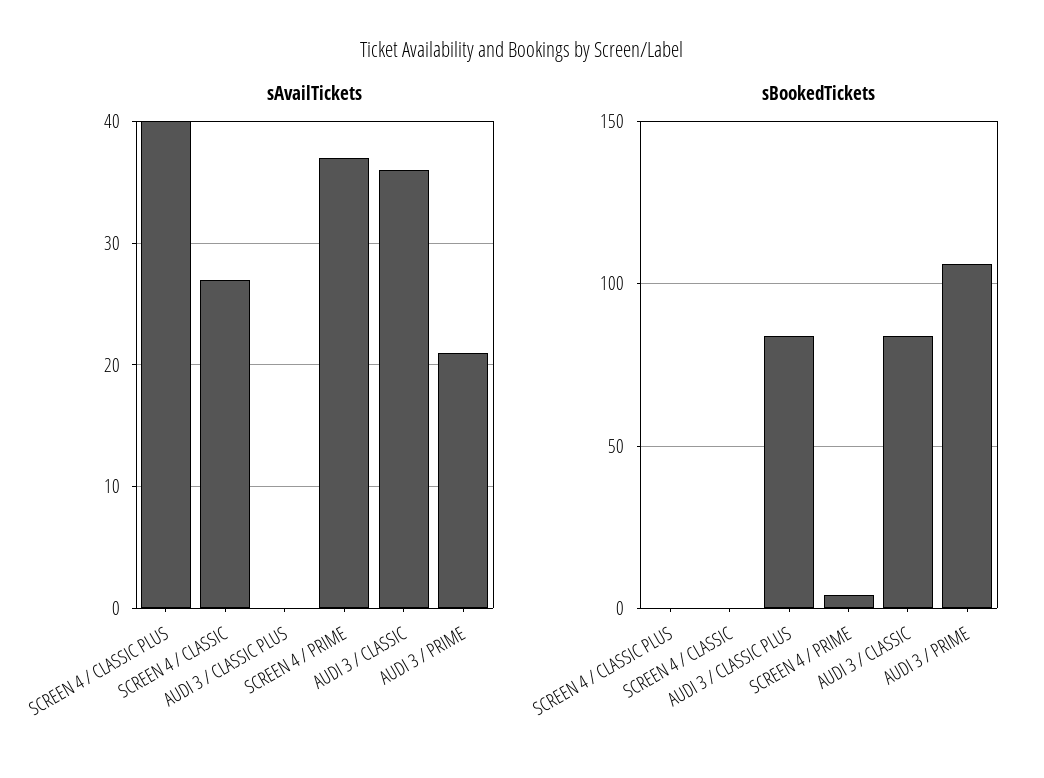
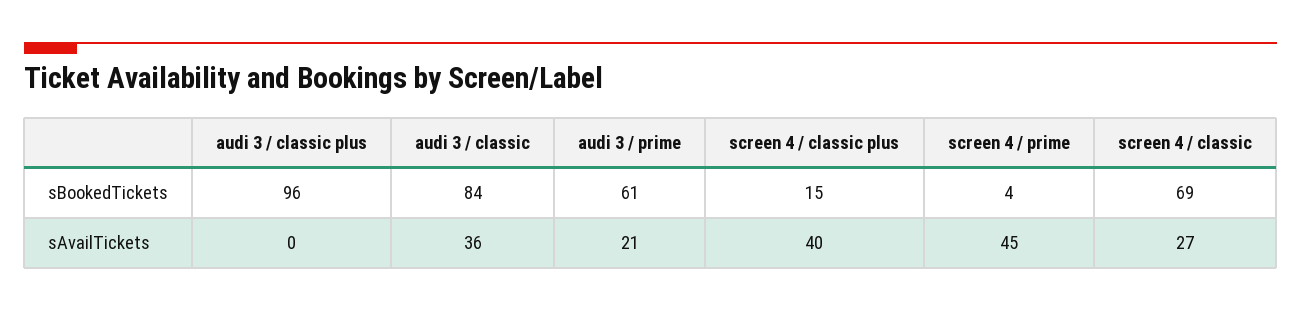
sAvailTickets, SCREEN 4 / PRIME: 37 -> 45
sBookedTickets, SCREEN 4 / CLASSIC PLUS: 0 -> 15
sBookedTickets, SCREEN 4 / CLASSIC: 0 -> 69
sBookedTickets, AUDI 3 / CLASSIC PLUS: 85 -> 96
sBookedTickets, AUDI 3 / PRIME: 105 -> 61

